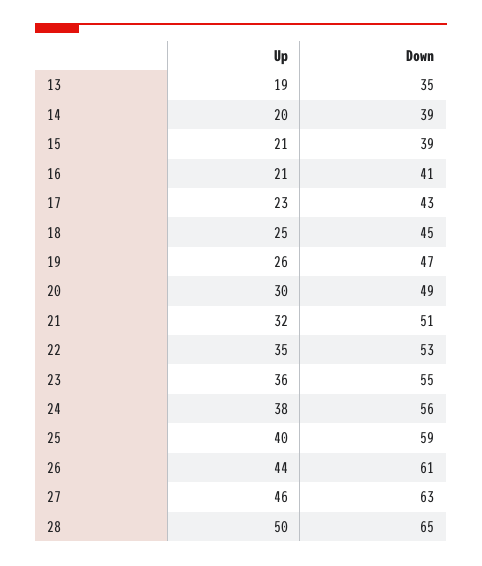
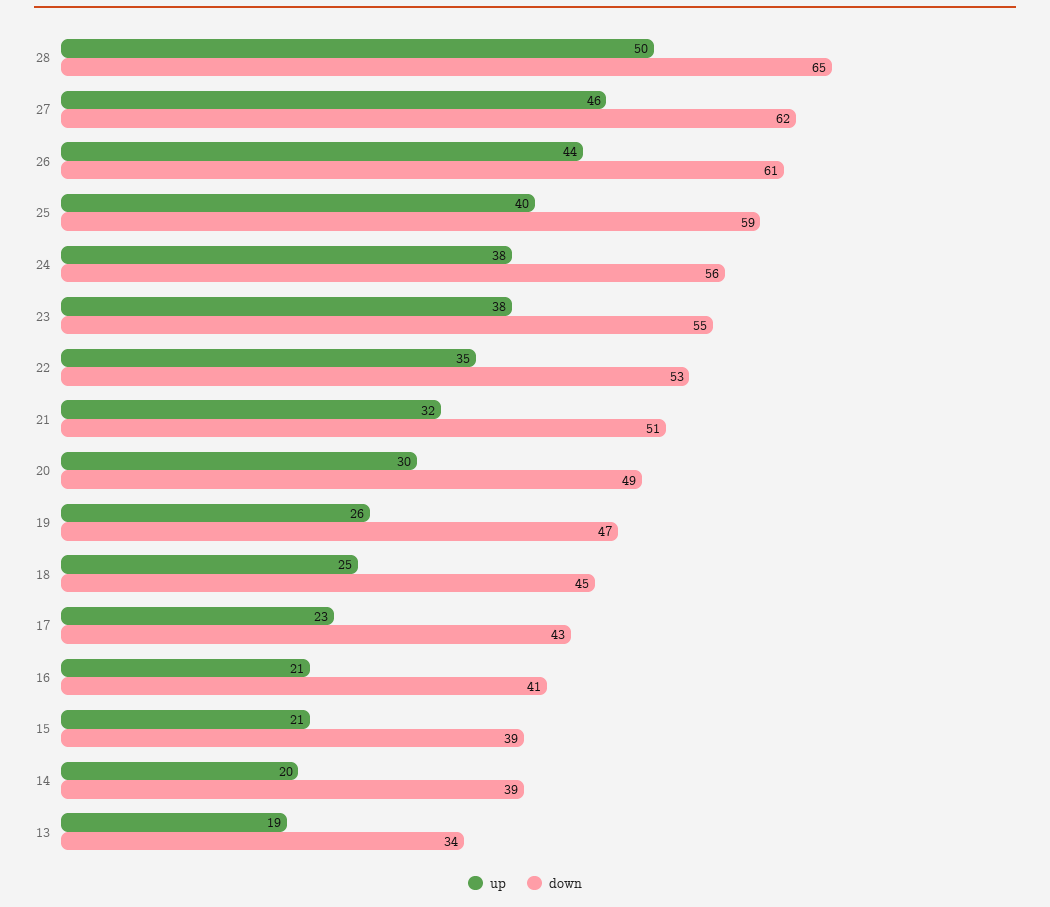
Down, 13: 35 -> 34
Up, 23: 36 -> 38
Down, 27: 63 -> 62

